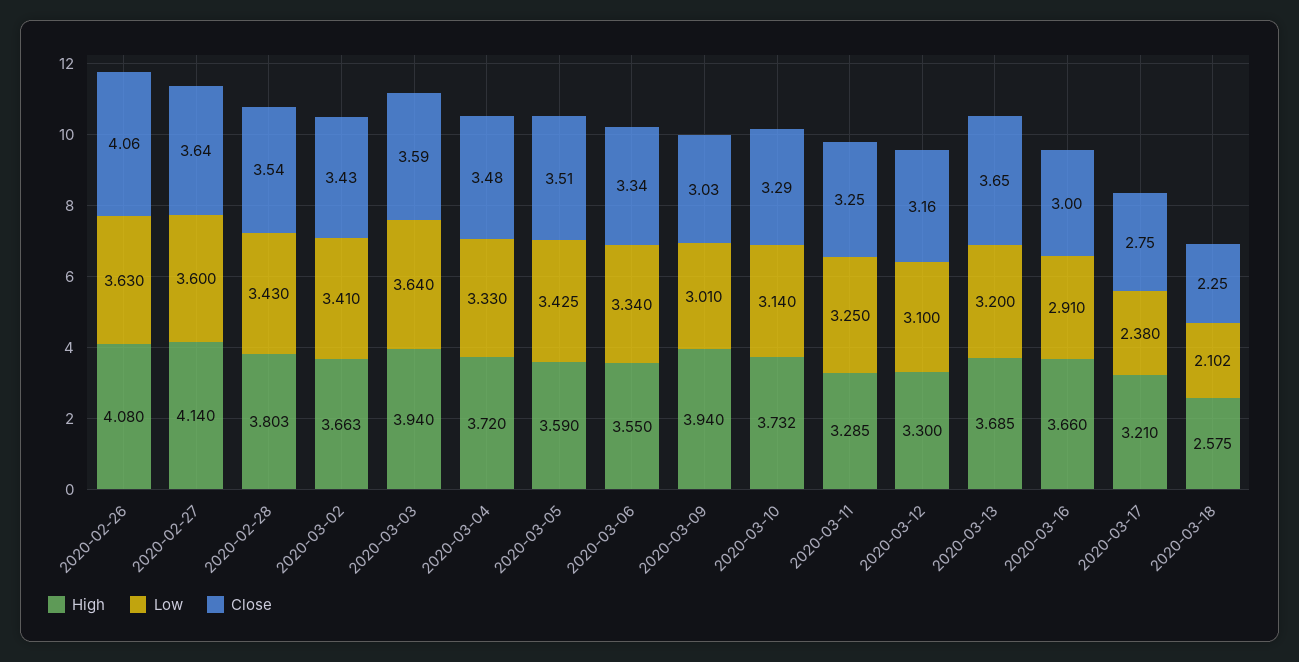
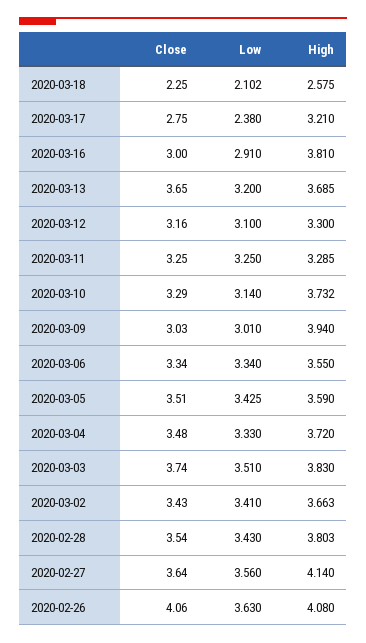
Low, 2020-02-27: 3.6 -> 3.56
High, 2020-03-03: 3.94 -> 3.83
Low, 2020-03-03: 3.64 -> 3.51
Close, 2020-03-03: 3.59 -> 3.74
High, 2020-03-16: 3.66 -> 3.81

